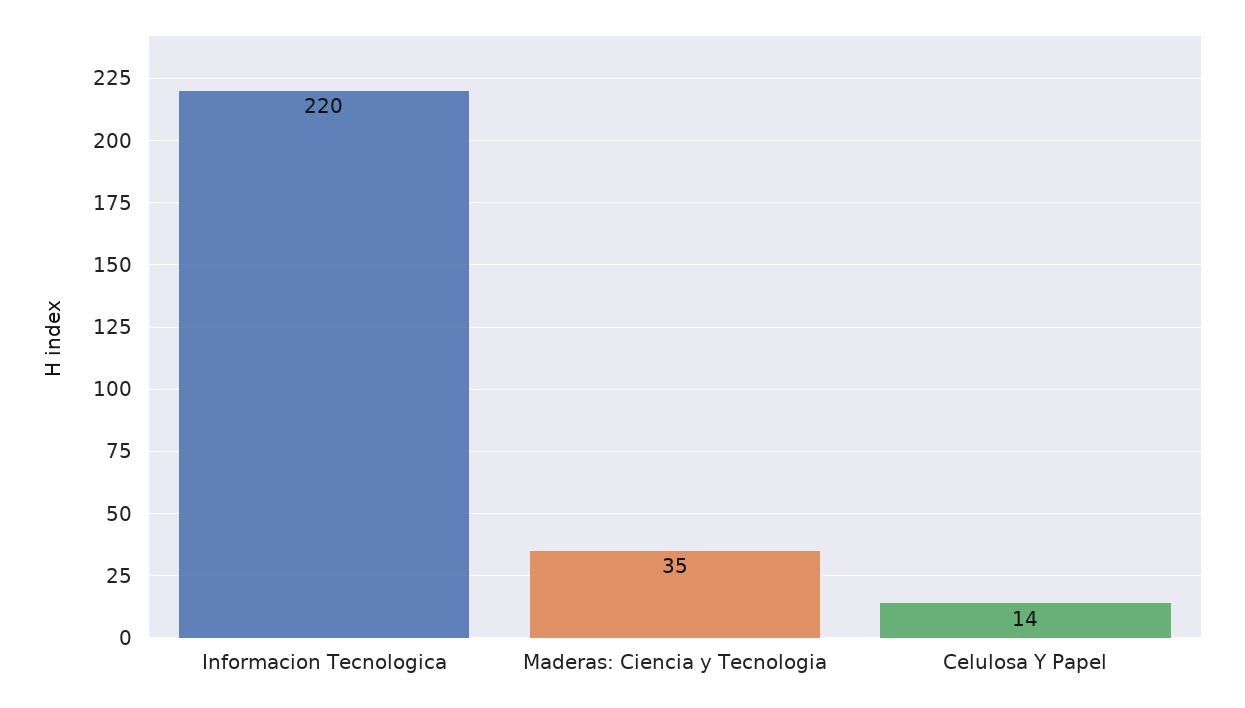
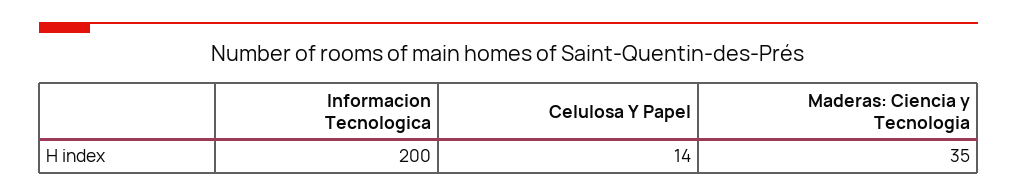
Informacion Tecnologica: 220 -> 200

